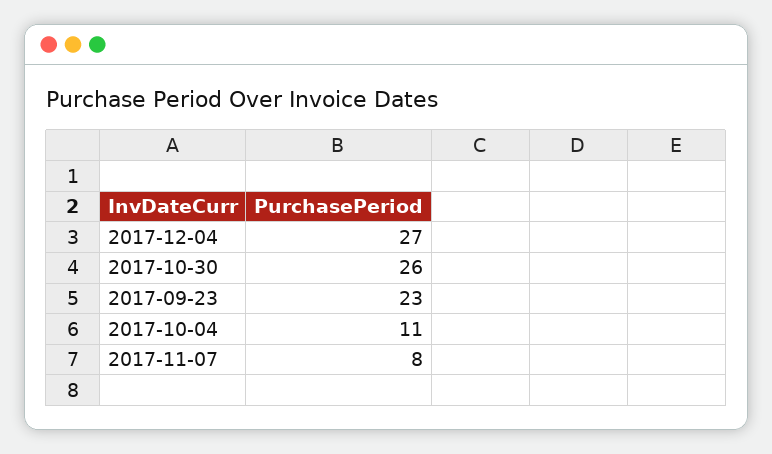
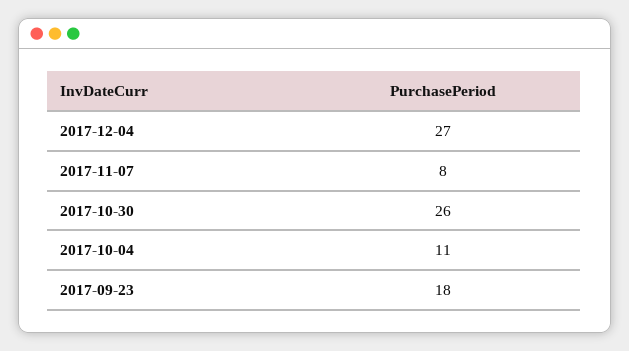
2017-09-23: 23 -> 18

